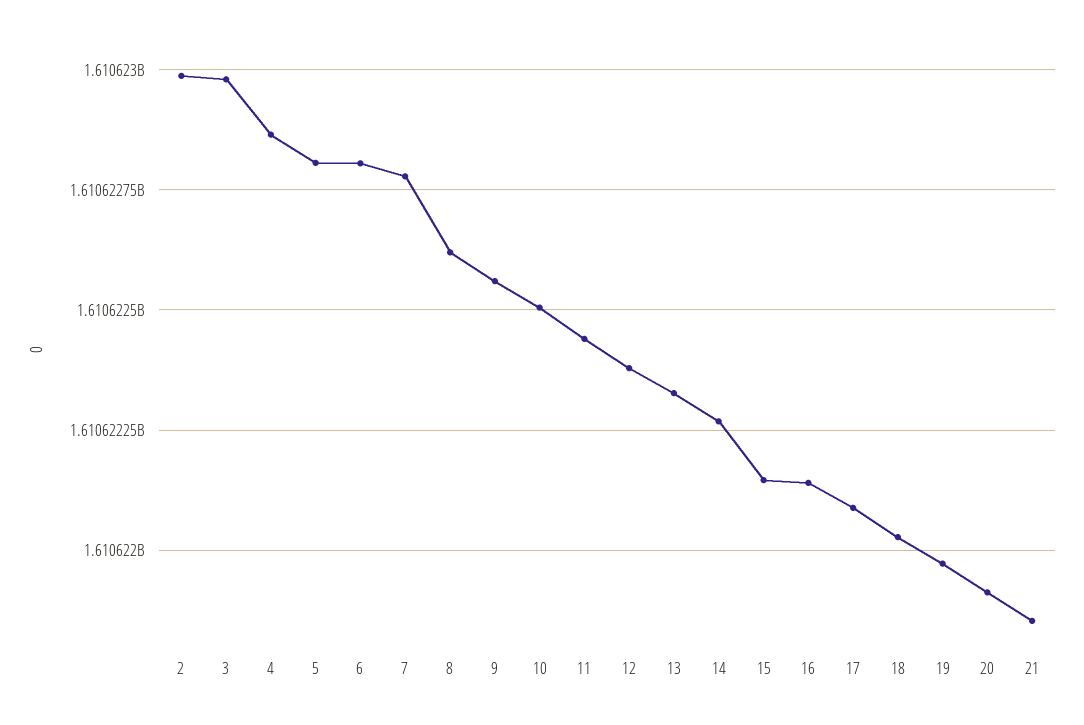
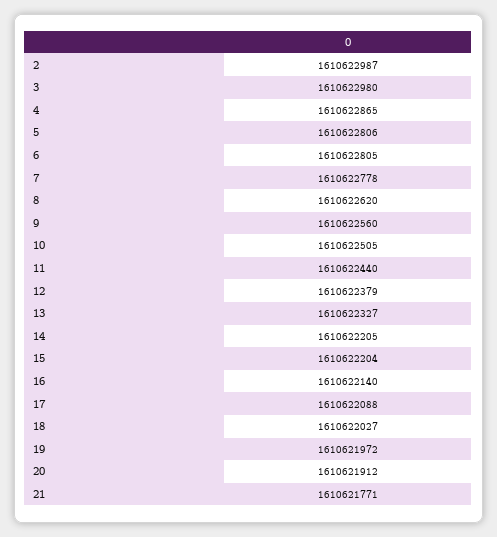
14: 1610622275 -> 1610622205
15: 1610622150 -> 1610622204
21: 1610621850 -> 1610621771

